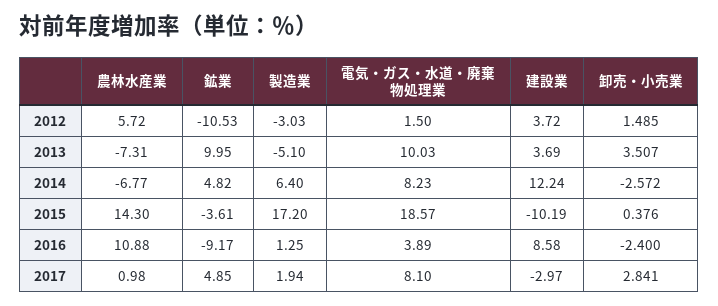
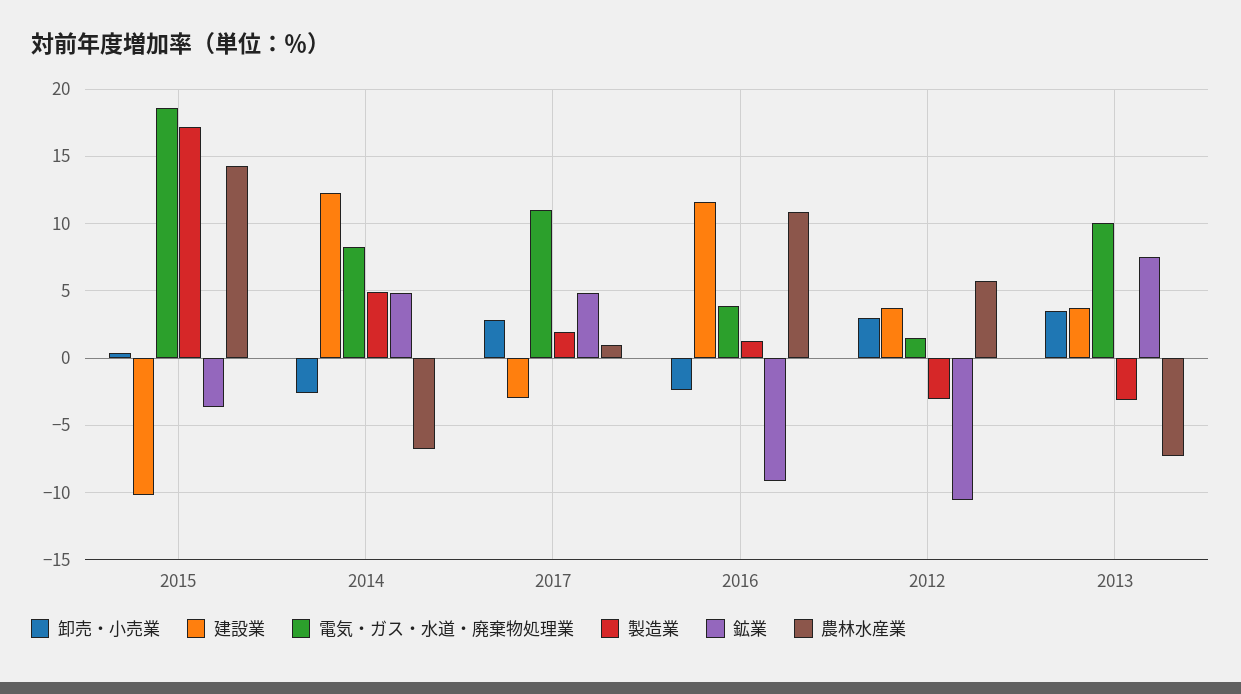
卸売・小売業, 2012: 1.485 -> 3
鉱業, 2013: 9.95 -> 7.5
製造業, 2013: -5.1 -> -3
製造業, 2014: 6.4 -> 5
建設業, 2016: 8.58 -> 11.5
電気・ガス・水道・廃棄物処理業, 2017: 8.1 -> 11

